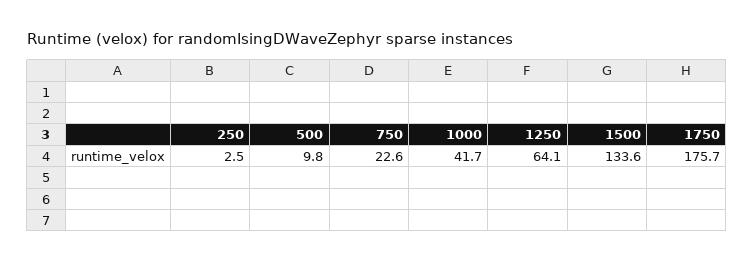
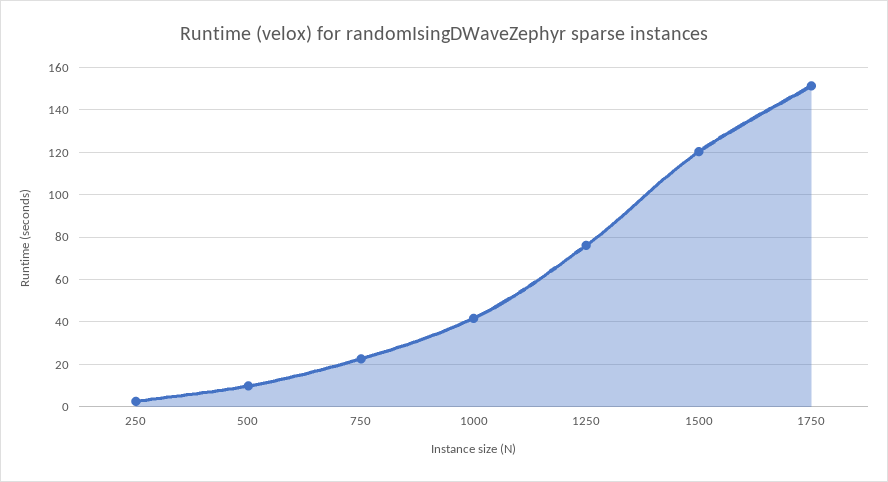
1250: 64.1 -> 75
1500: 133.6 -> 120
1750: 175.7 -> 150

